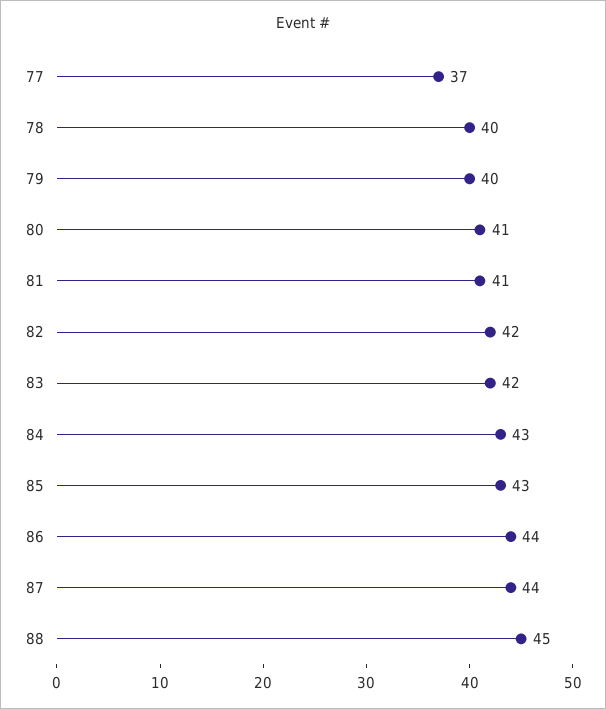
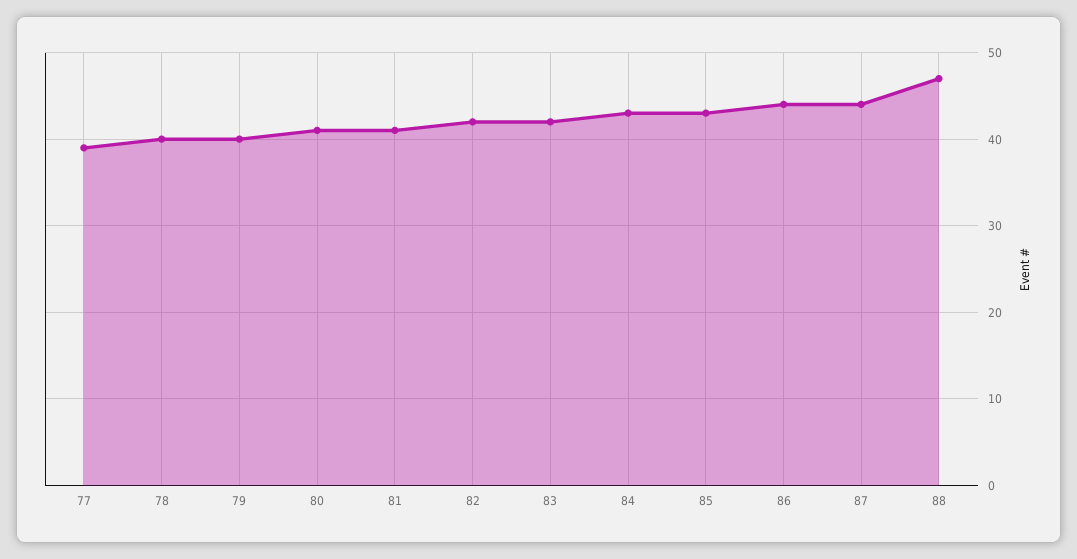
77: 37 -> 39
88: 45 -> 47

